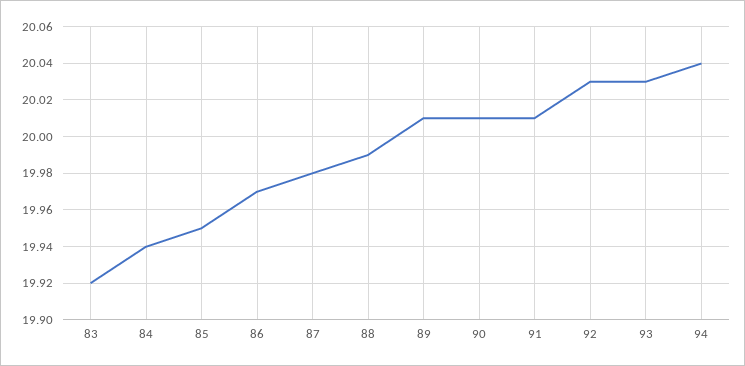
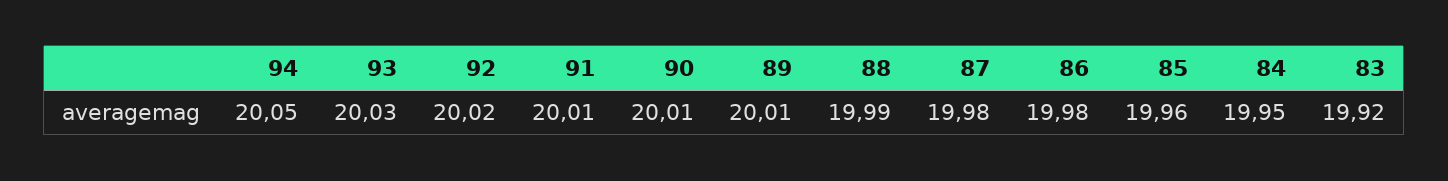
84: 19.94 -> 19.95
85: 19.95 -> 19.96
86: 19.97 -> 19.98
92: 20.03 -> 20.02
94: 20.04 -> 20.05

